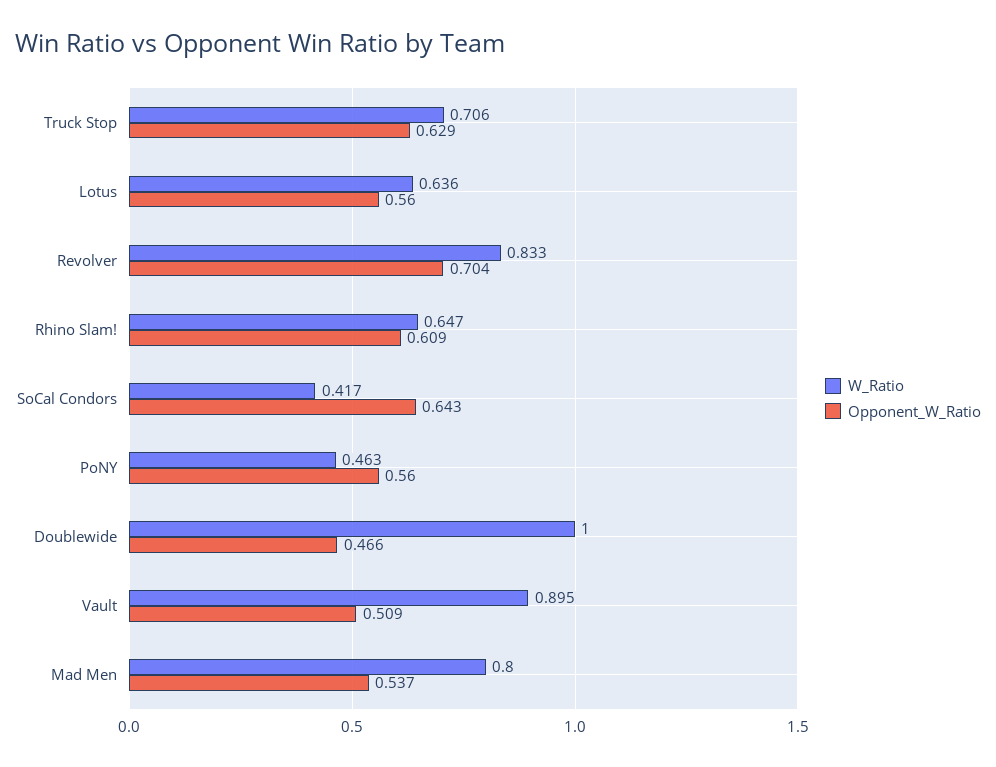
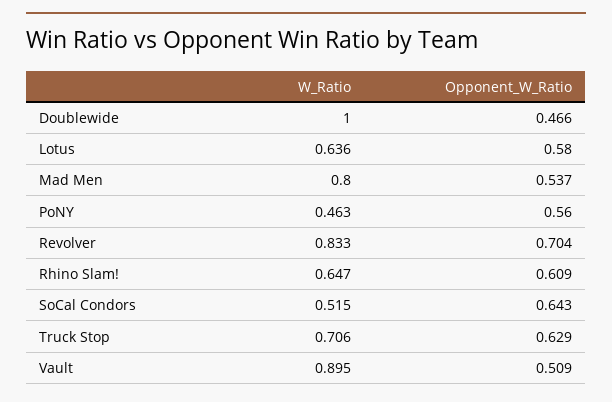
Opponent_W_Ratio, Lotus: 0.56 -> 0.58
W_Ratio, SoCal Condors: 0.417 -> 0.515

